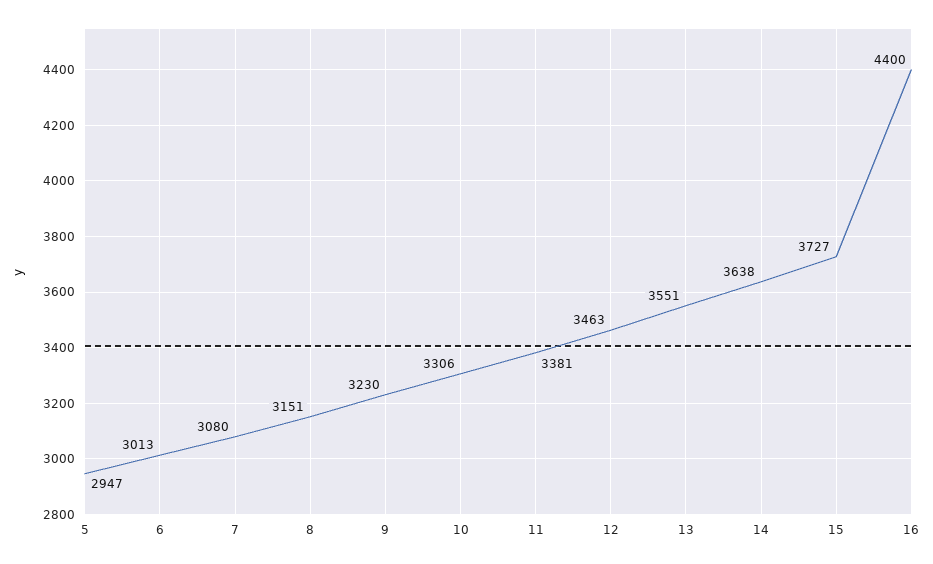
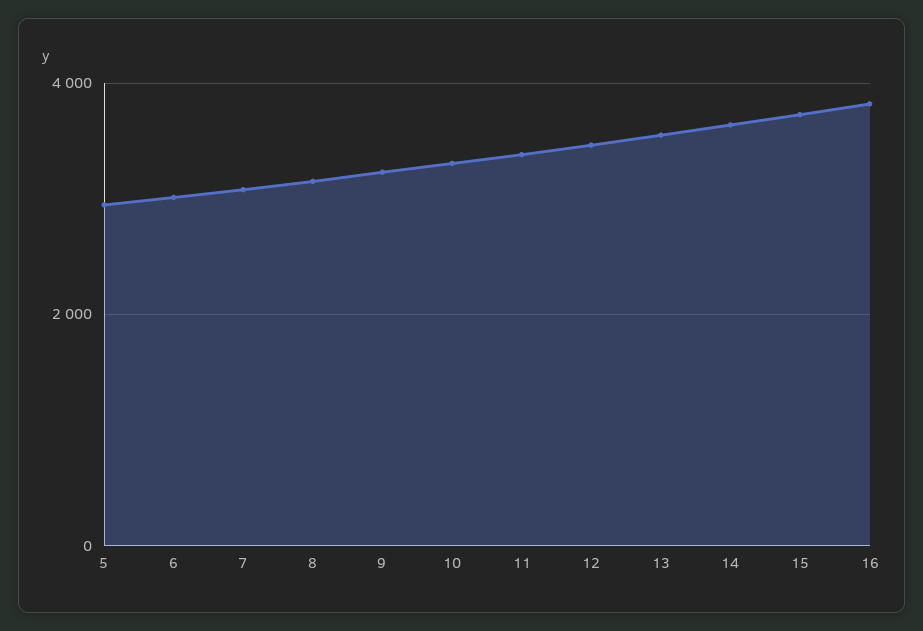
16: 4400 -> 3800

